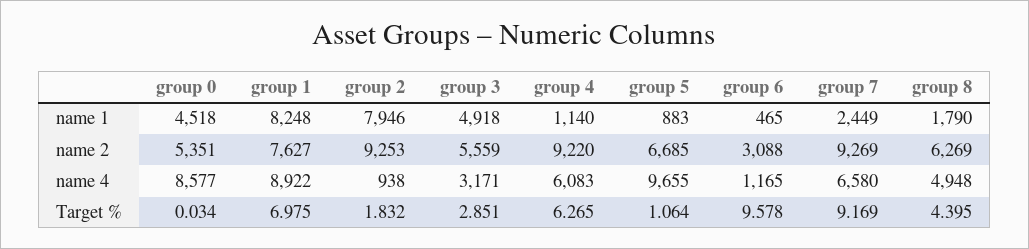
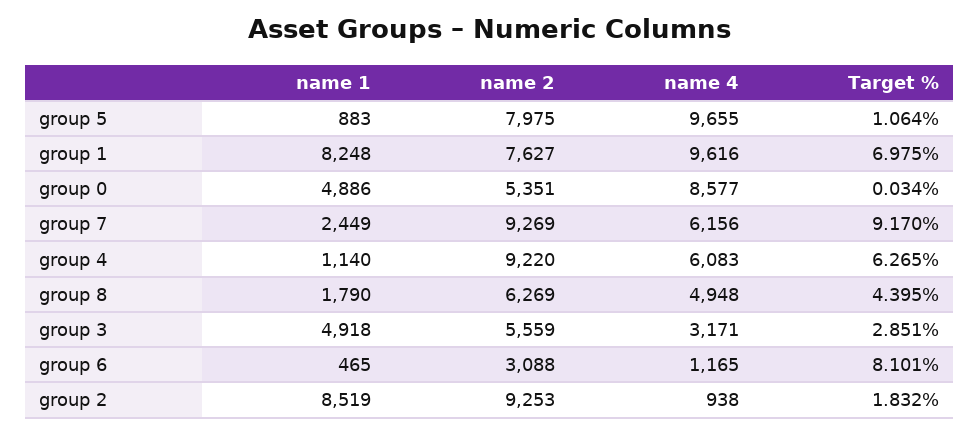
group 0, name 1: 4518 -> 4886
group 2, name 1: 7946 -> 8519
group 5, name 2: 6685 -> 7975
group 1, name 4: 8922 -> 9616
group 7, name 4: 6580 -> 6156
group 6, Target %: 9.578 -> 8.101
group 7, Target %: 9.169 -> 9.17

